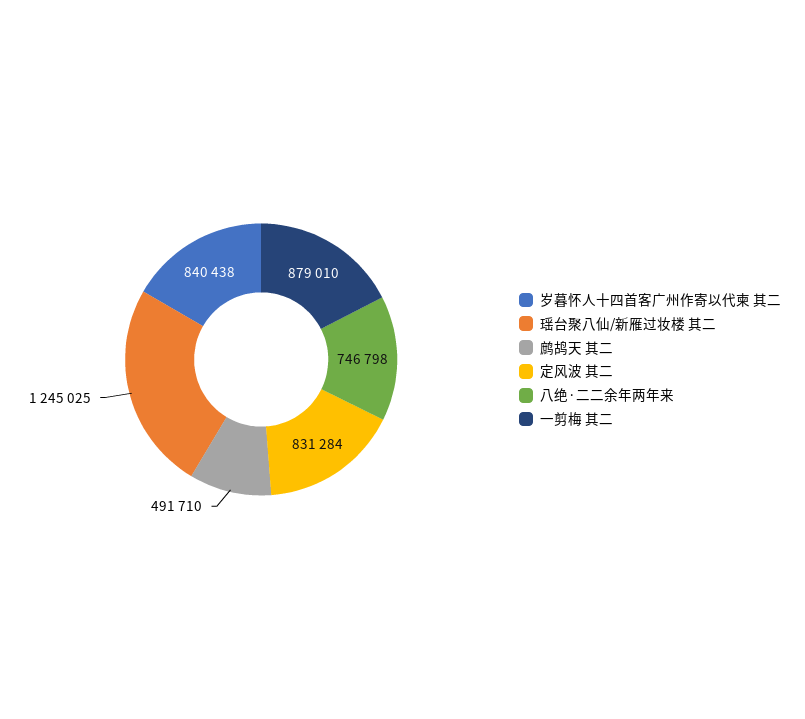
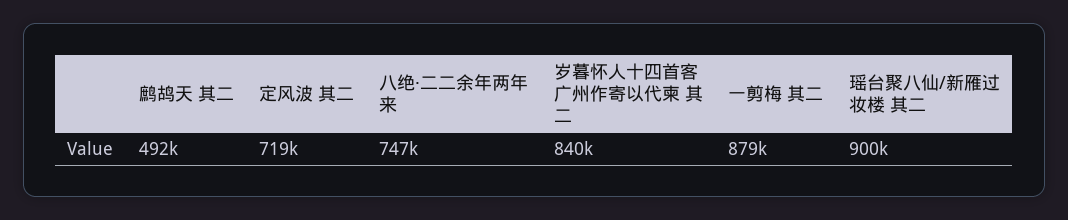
瑶台聚八仙/新雁过妆楼 其二: 1245025 -> 900000
定风波 其二: 831284 -> 719000

